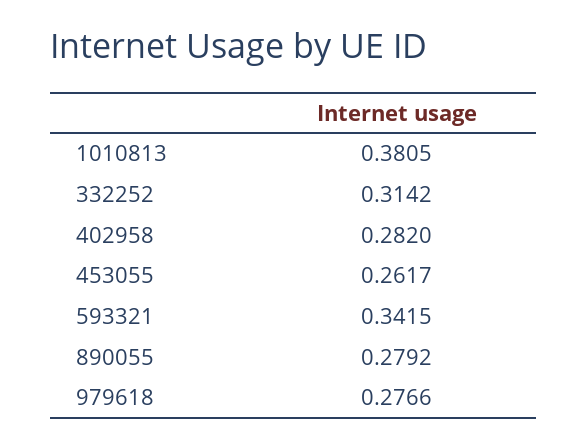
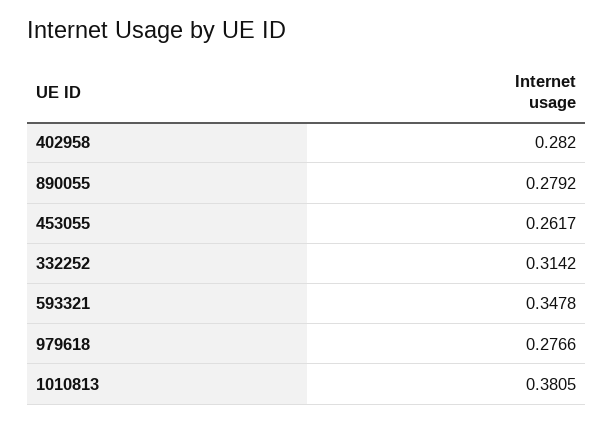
593321: 0.3415 -> 0.3478

